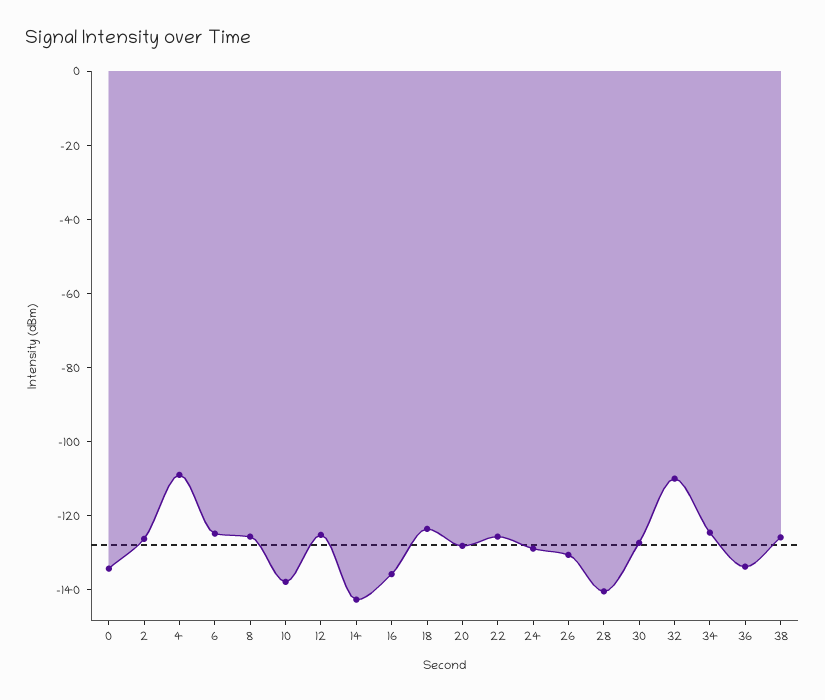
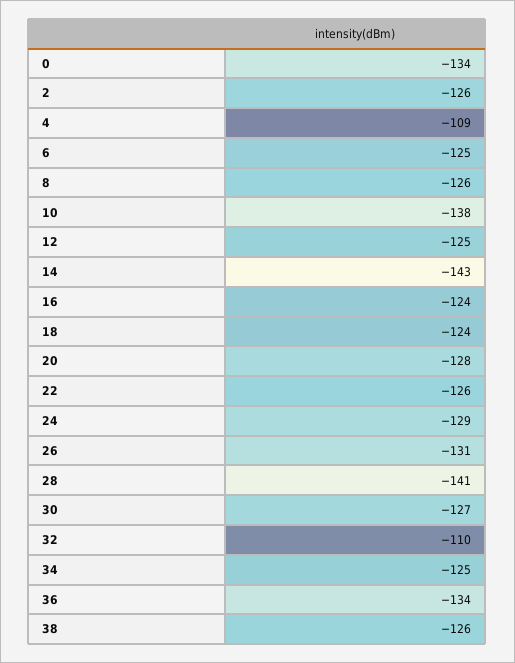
16: -135 -> -124

